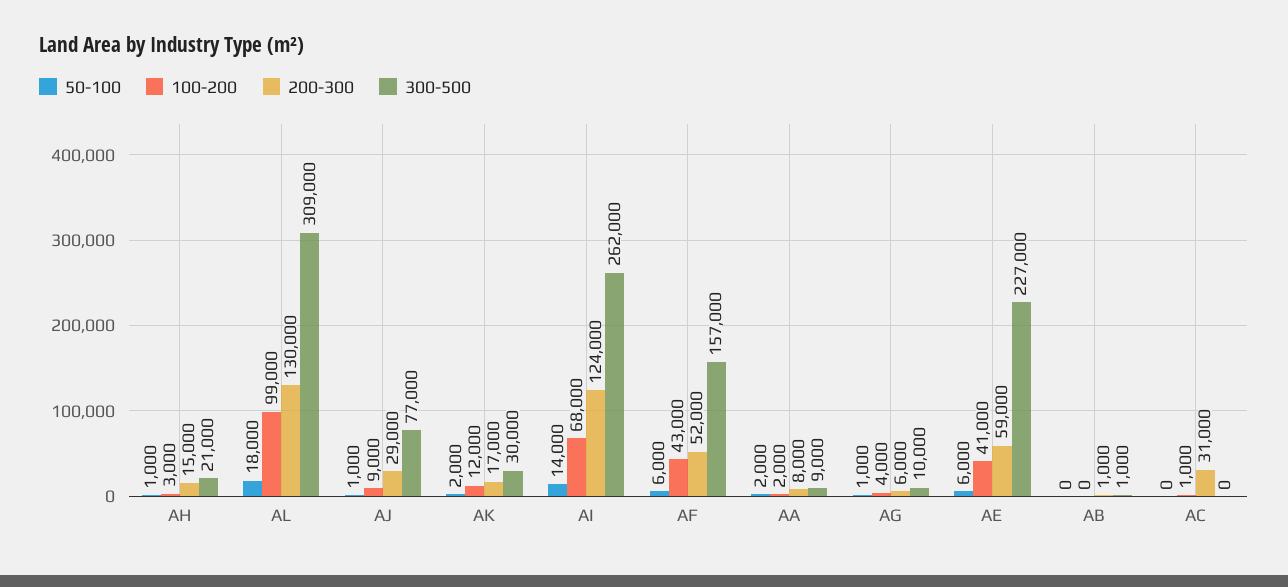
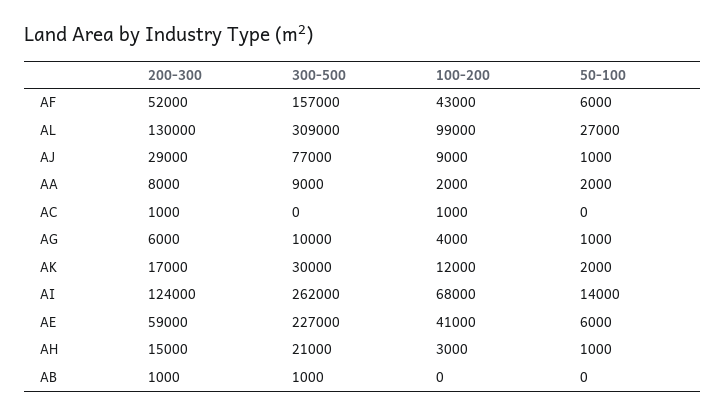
50-100, AL: 18000 -> 27000
200-300, AC: 31000 -> 1000

